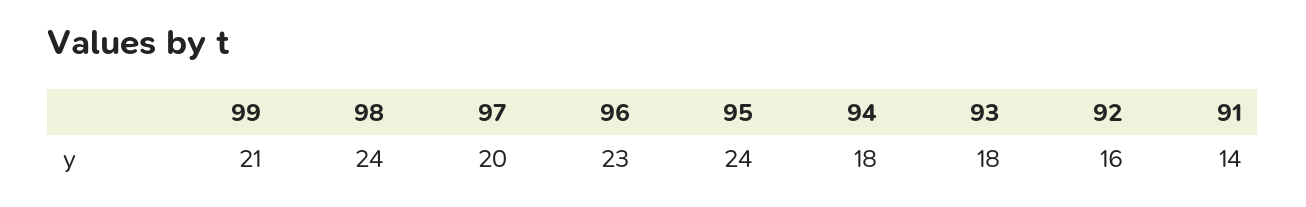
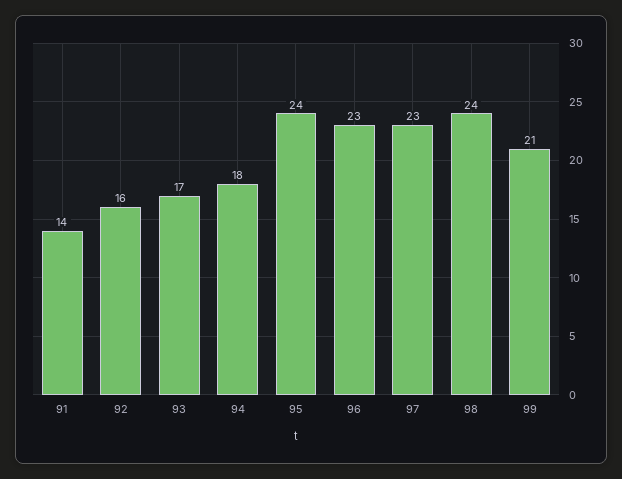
97: 20 -> 23
93: 18 -> 17

